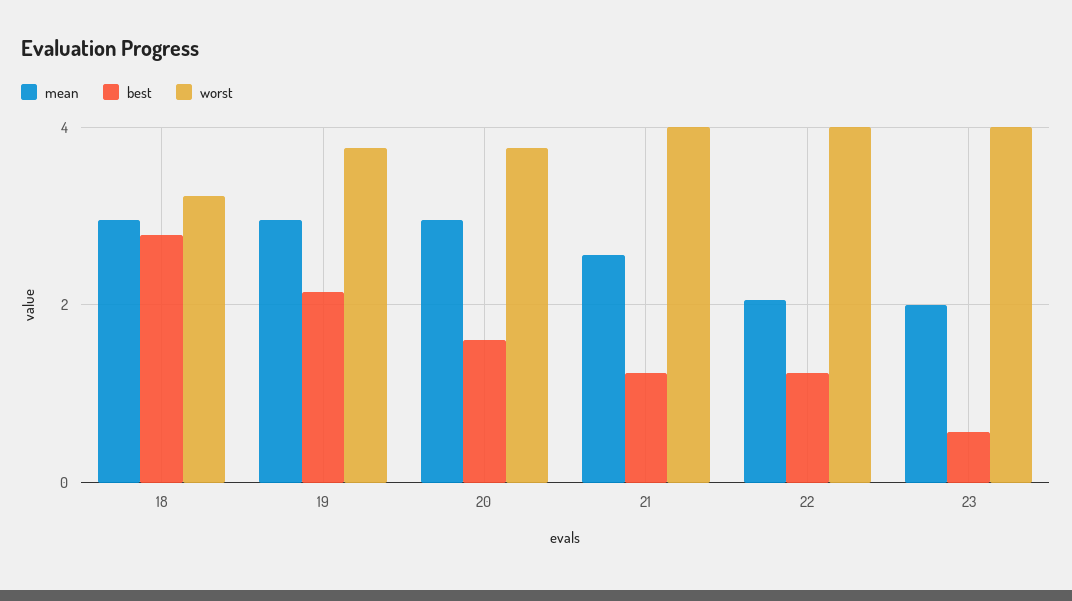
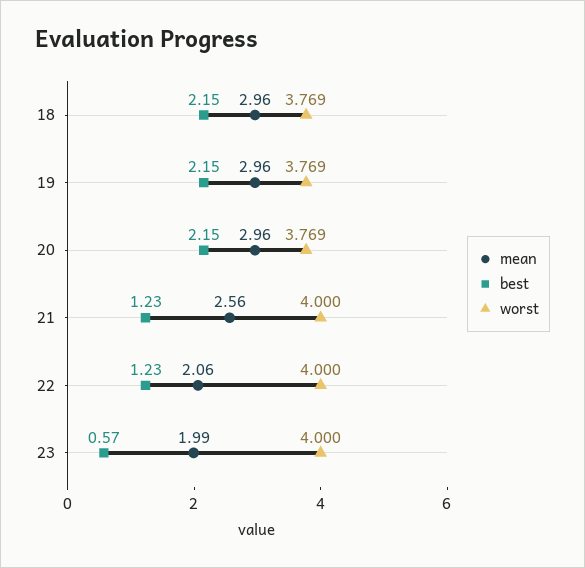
best, 18: 2.8 -> 2.15
worst, 18: 3.2 -> 3.769
best, 20: 1.6 -> 2.15

